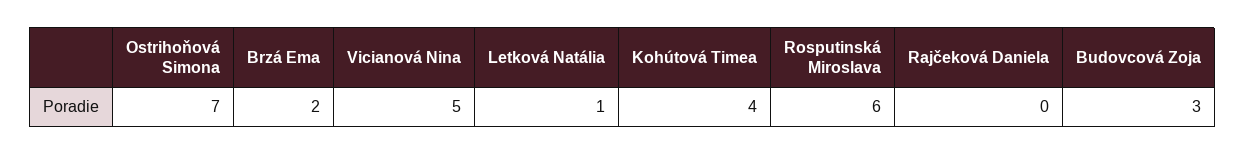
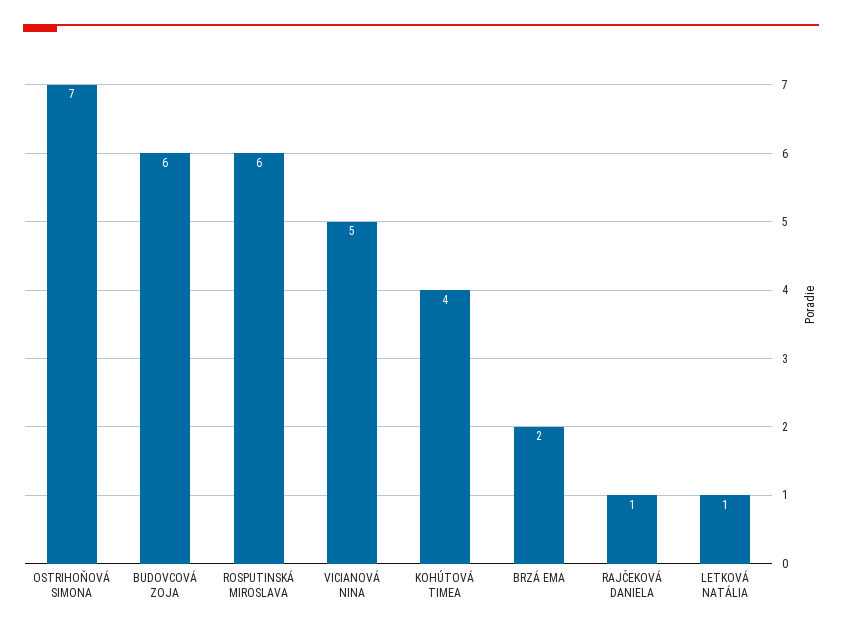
Rajčeková Daniela: 0 -> 1
Budovcová Zoja: 3 -> 6

